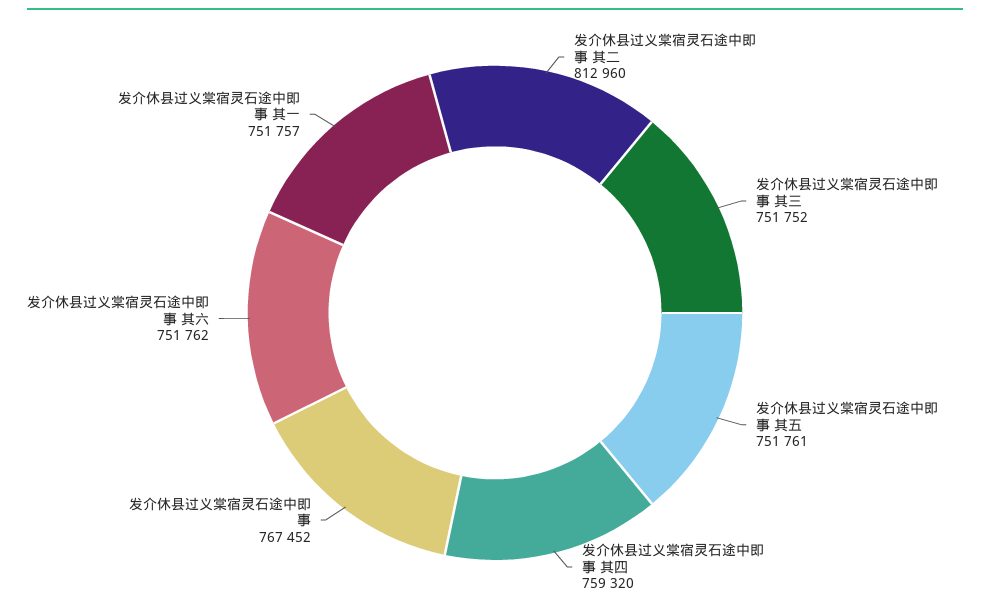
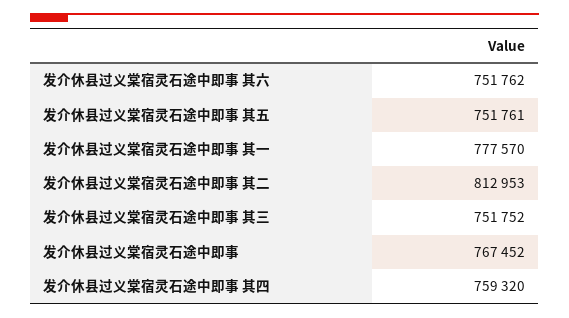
发介休县过义棠宿灵石途中即事 其二: 812960 -> 812953
发介休县过义棠宿灵石途中即事 其一: 751757 -> 777570

